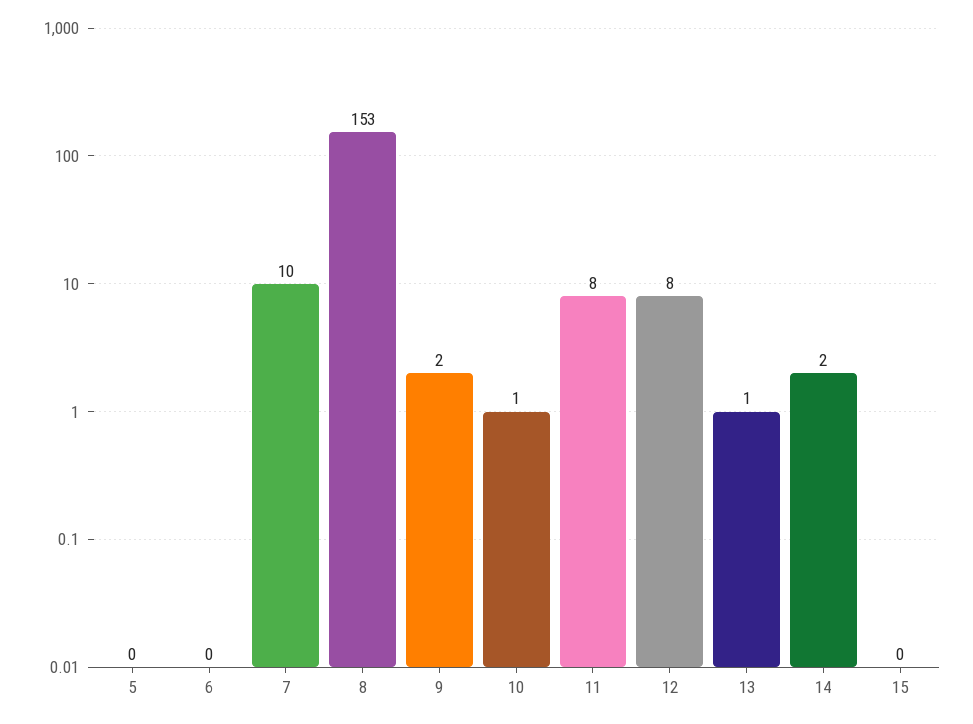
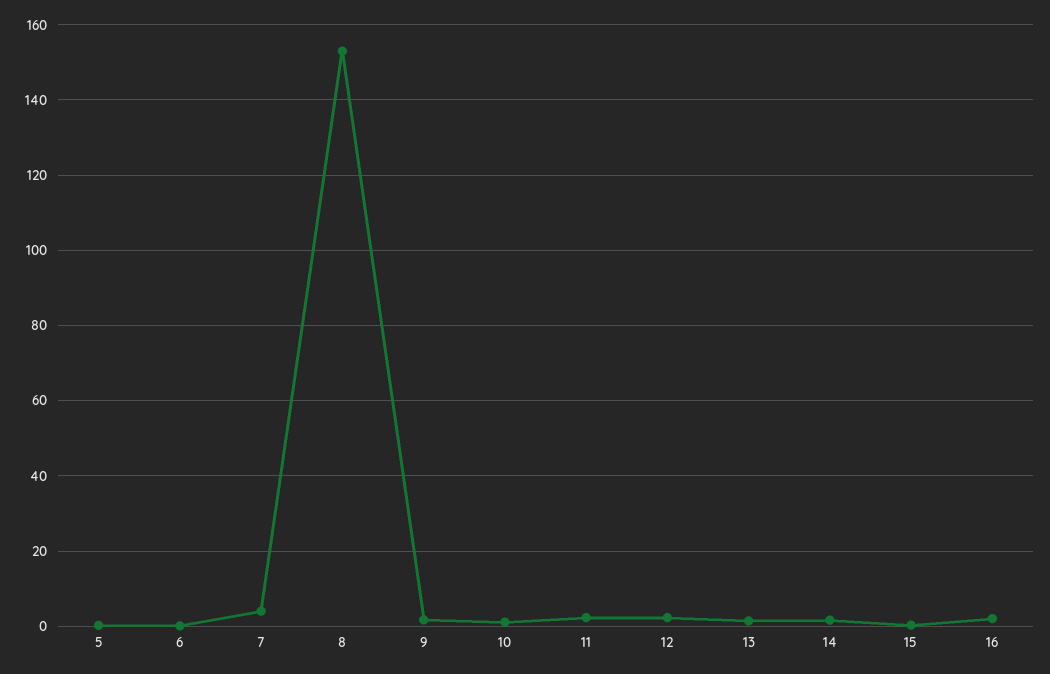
7: 10 -> 4
11: 8 -> 2
12: 8 -> 2
16: none -> 2

